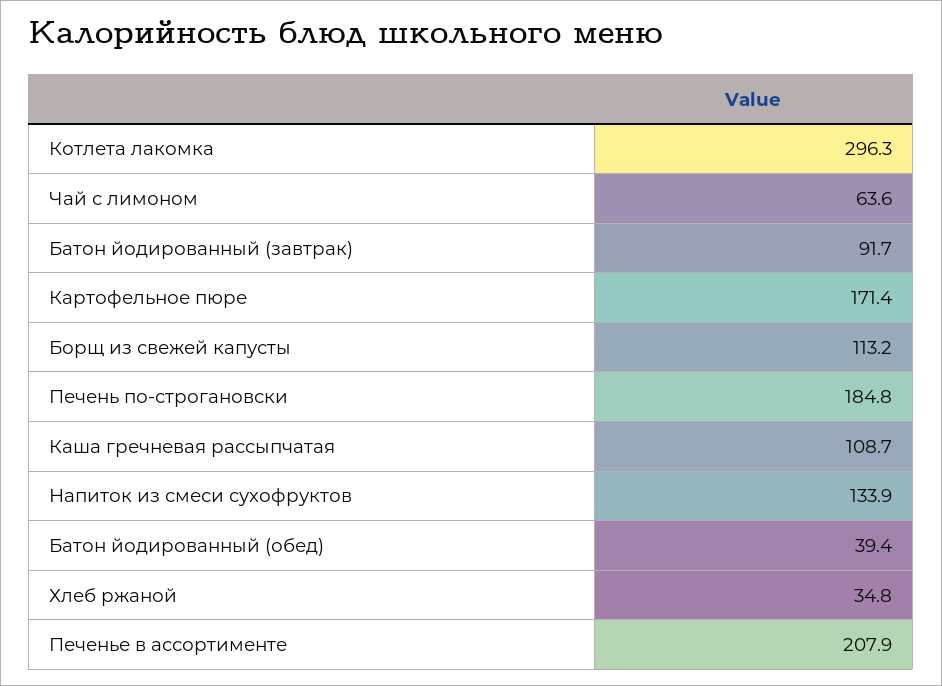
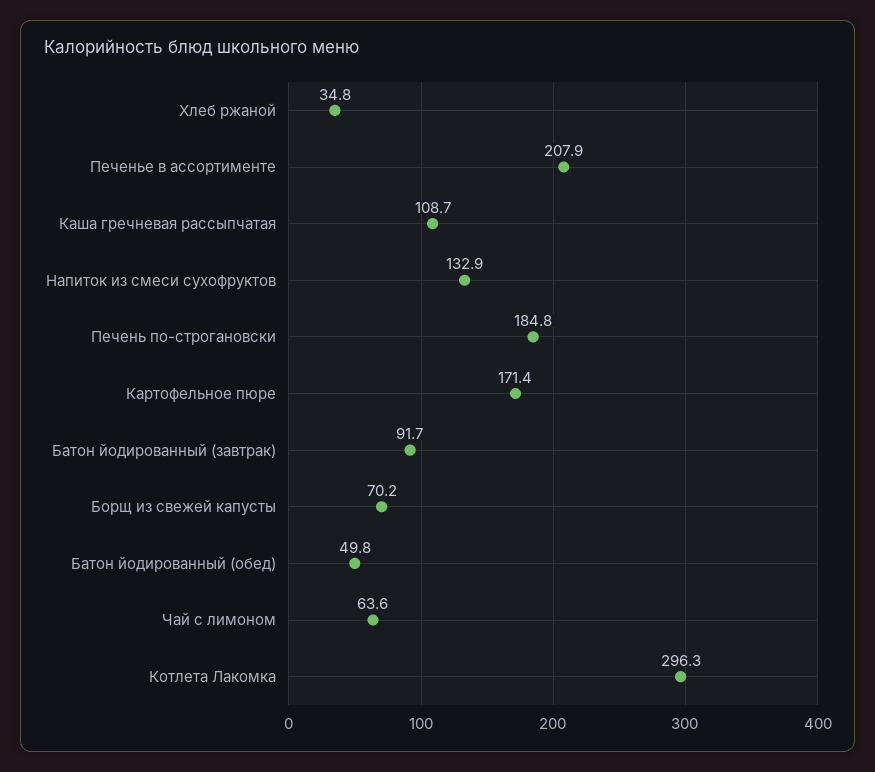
Борщ из свежей капусты: 113.2 -> 70.2
Напиток из смеси сухофруктов: 133.9 -> 132.9
Батон йодированный (обед): 39.4 -> 49.8

